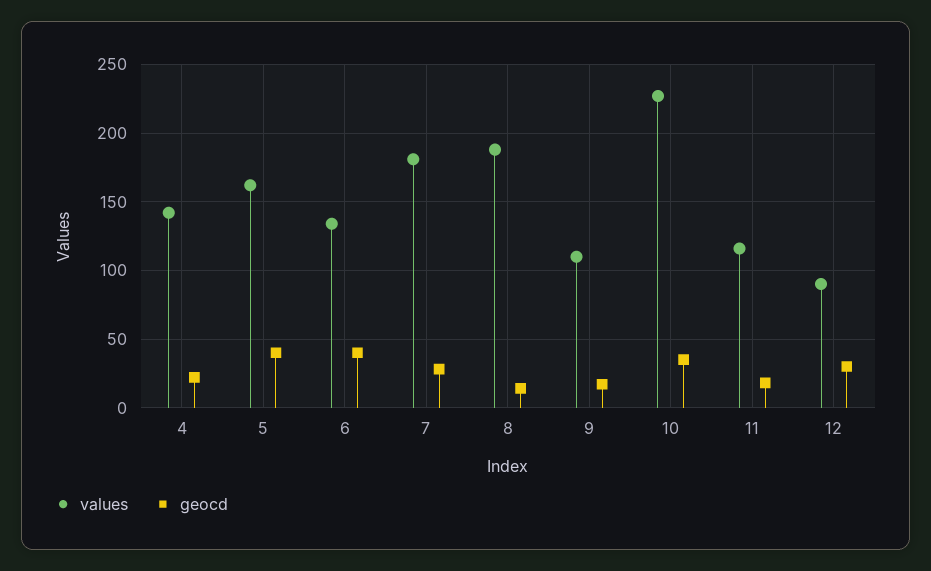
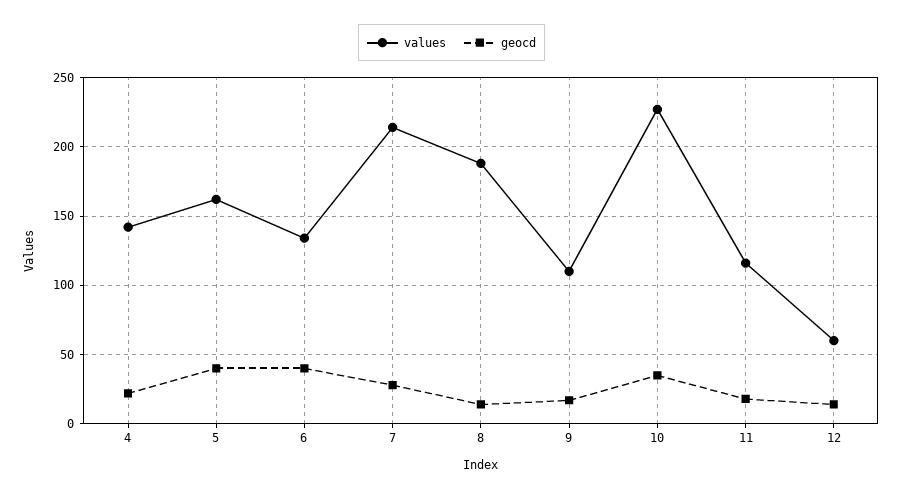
values, 7: 180 -> 215
values, 12: 90 -> 60
geocd, 12: 30 -> 15

